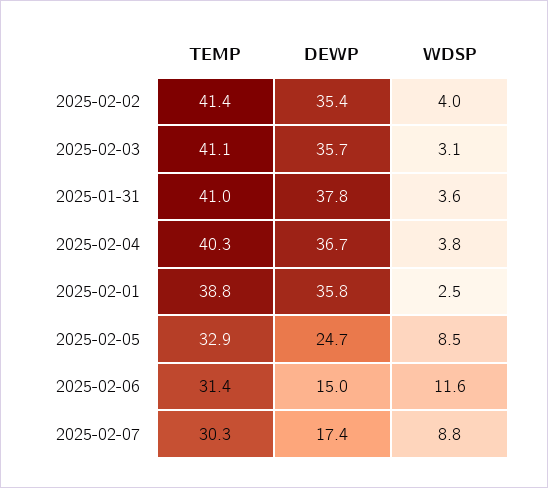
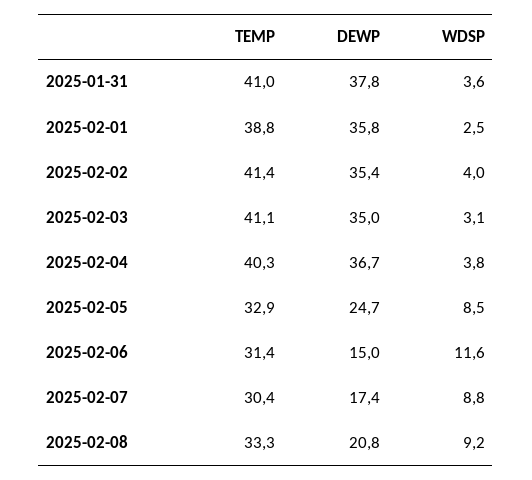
DEWP, 2025-02-03: 35.7 -> 35
TEMP, 2025-02-07: 30.3 -> 30.4
TEMP, 2025-02-08: none -> 33.3
DEWP, 2025-02-08: none -> 20.8
WDSP, 2025-02-08: none -> 9.2

